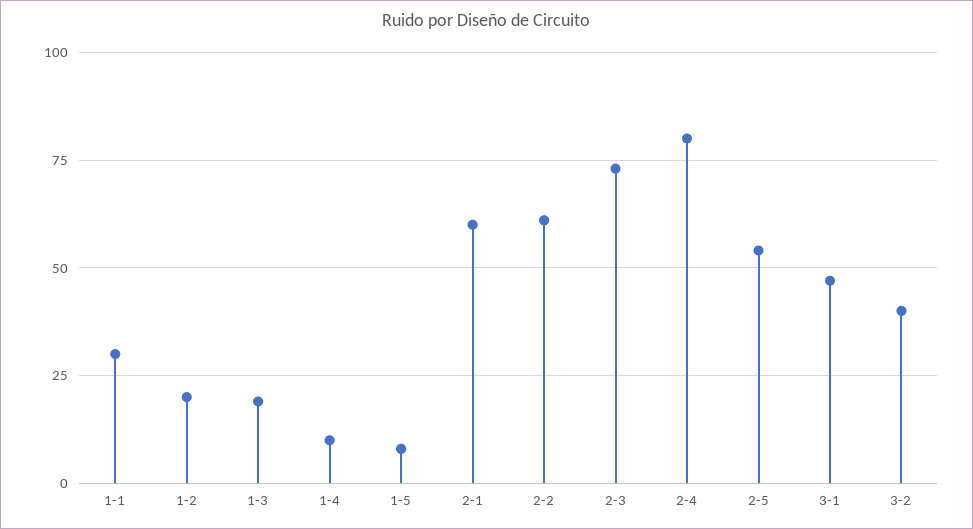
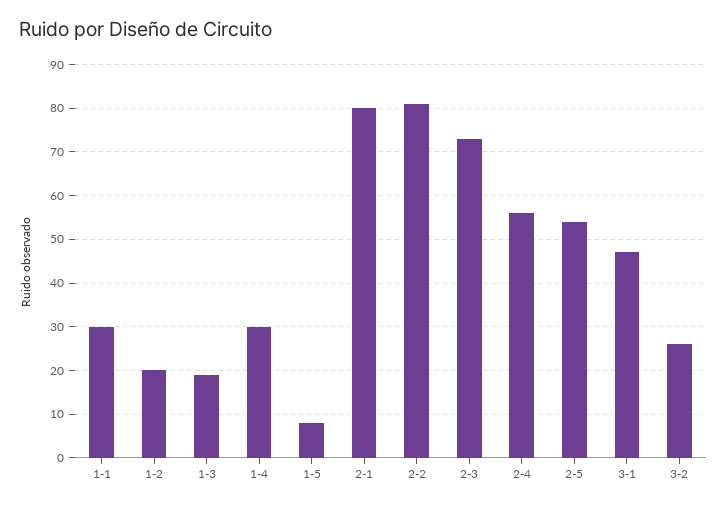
1-4: 10 -> 30
2-1: 60 -> 80
2-2: 60 -> 80
2-4: 80 -> 55
3-2: 40 -> 25

